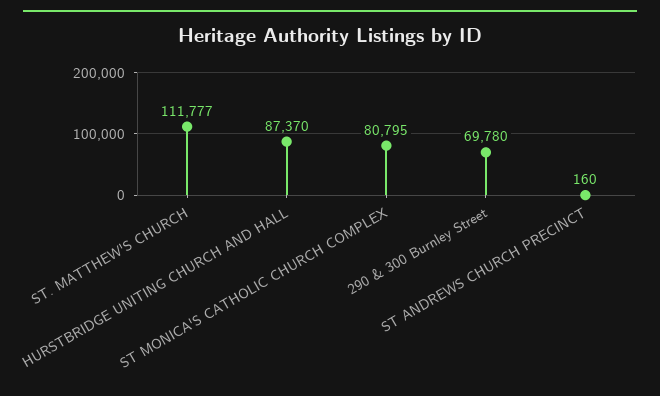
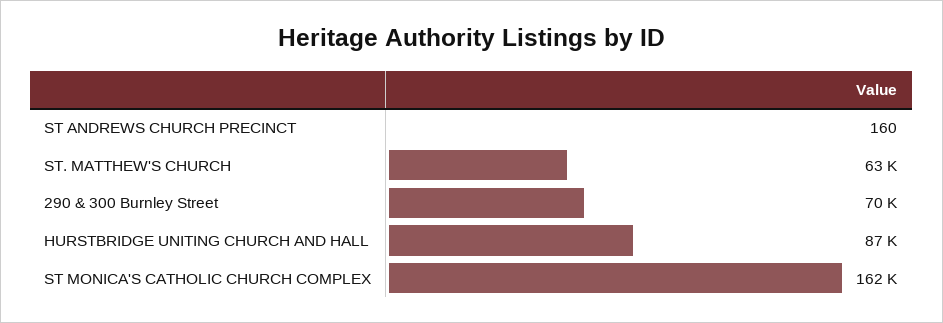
ST. MATTHEW'S CHURCH: 111777 -> 63000
ST MONICA'S CATHOLIC CHURCH COMPLEX: 80795 -> 162000

